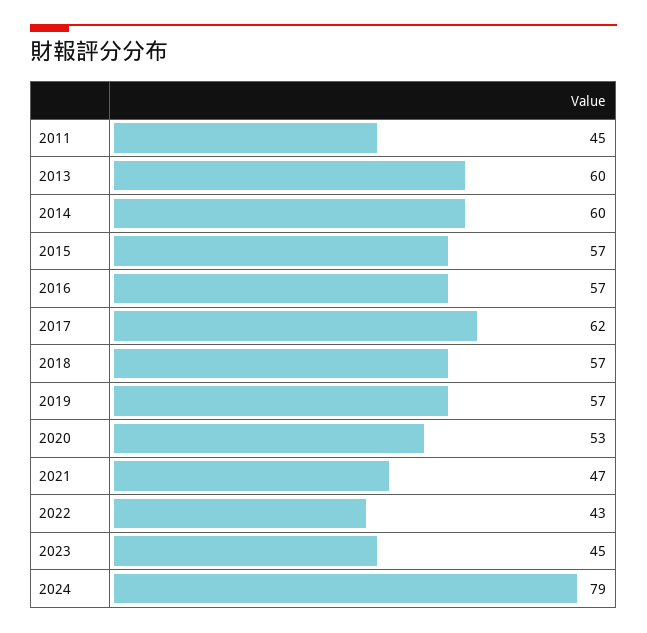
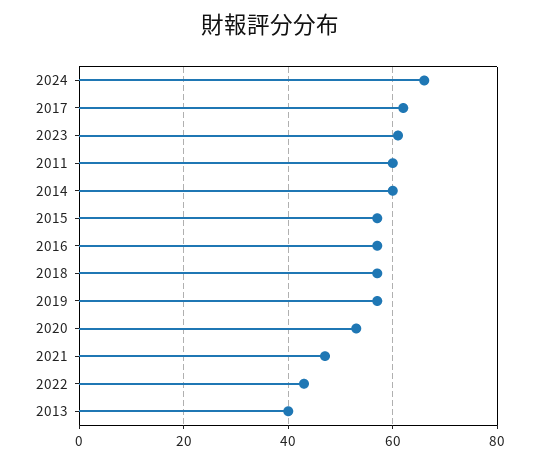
2011: 45 -> 60
2013: 60 -> 40
2023: 45 -> 60
2024: 79 -> 65

